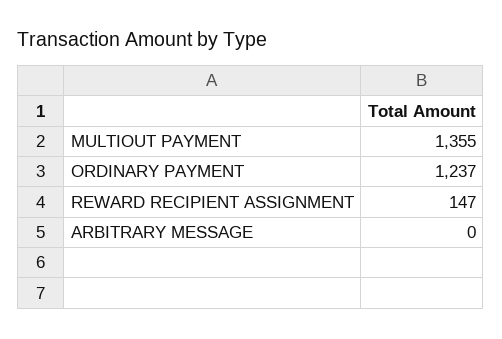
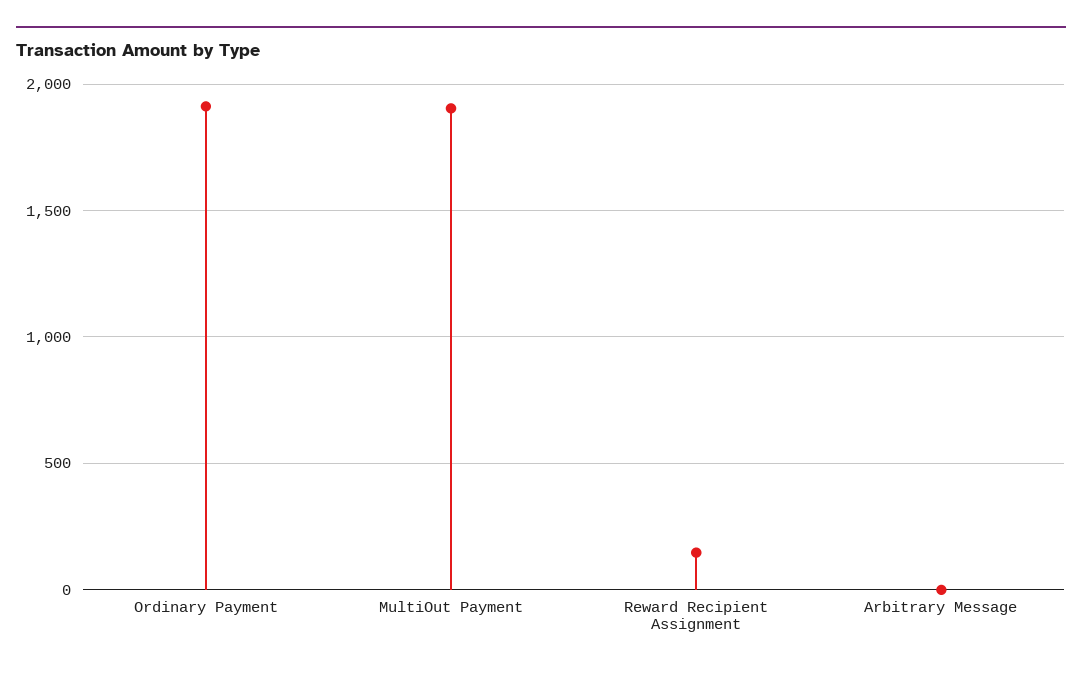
MULTIOUT PAYMENT: 1355 -> 1900
ORDINARY PAYMENT: 1237 -> 1900

